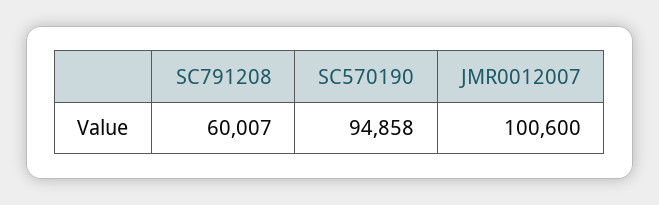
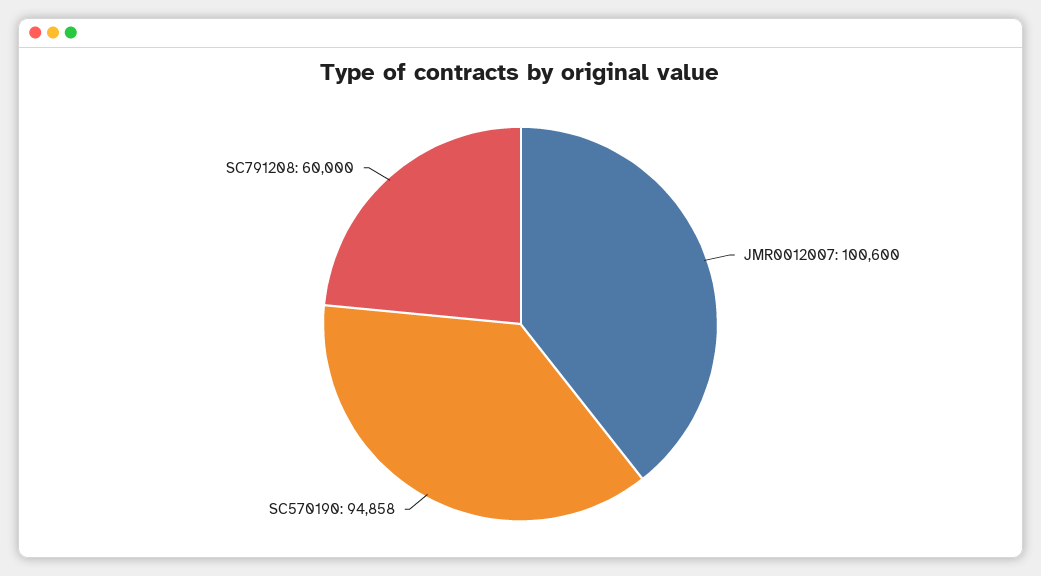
SC791208: 60007 -> 60000

